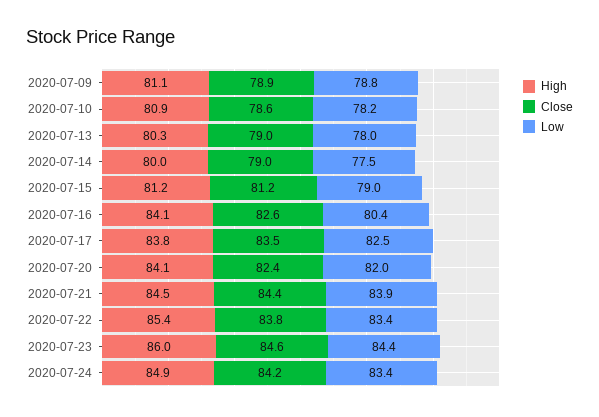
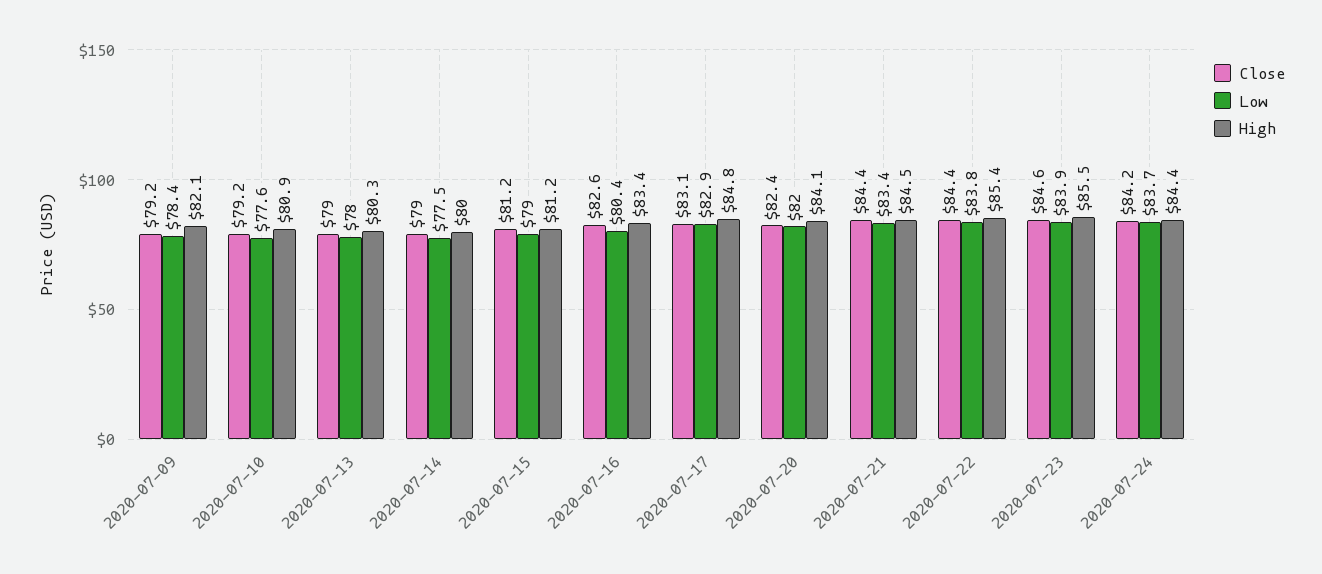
High, 2020-07-09: 81.1 -> 82.1
Close, 2020-07-09: 78.9 -> 79.2
Low, 2020-07-09: 78.8 -> 78.4
Close, 2020-07-10: 78.6 -> 79.2
Low, 2020-07-10: 78.2 -> 77.6
High, 2020-07-16: 84.1 -> 83.4
High, 2020-07-17: 83.8 -> 84.8
Close, 2020-07-17: 83.5 -> 83.1
Low, 2020-07-17: 82.5 -> 82.9
Low, 2020-07-21: 83.9 -> 83.4
Close, 2020-07-22: 83.8 -> 84.4
Low, 2020-07-22: 83.4 -> 83.8
High, 2020-07-23: 86 -> 85.5
Low, 2020-07-23: 84.4 -> 83.9
High, 2020-07-24: 84.9 -> 84.4
Low, 2020-07-24: 83.4 -> 83.7

